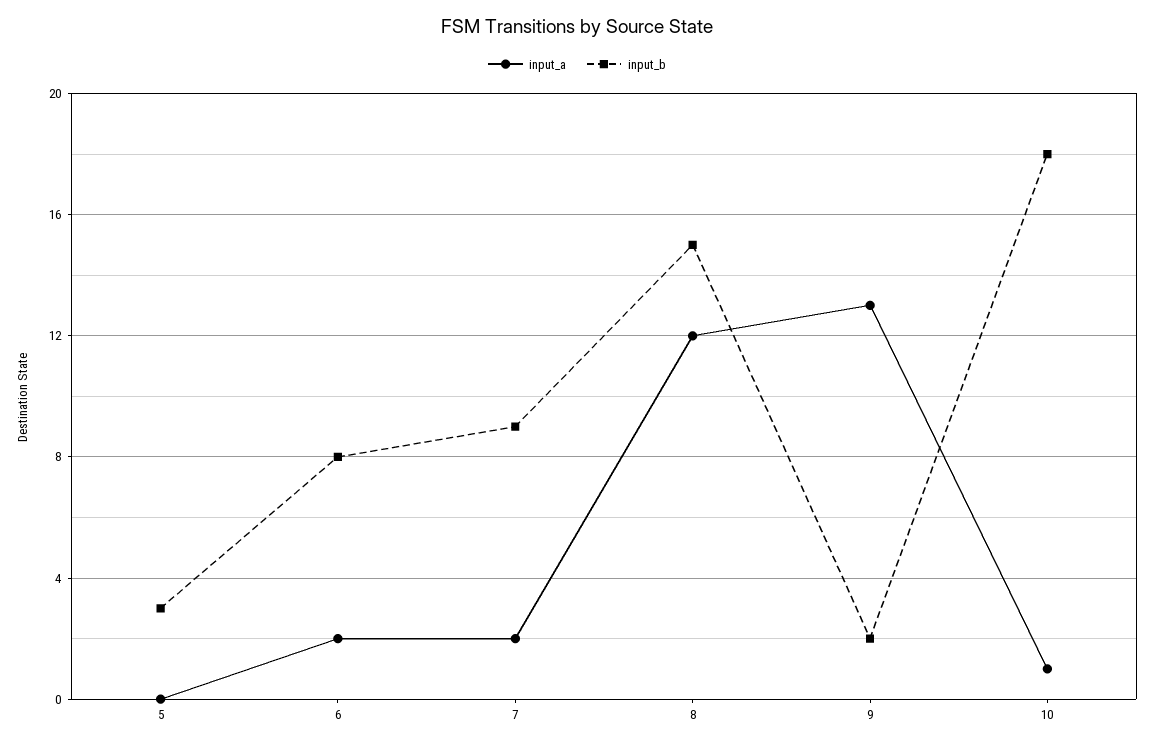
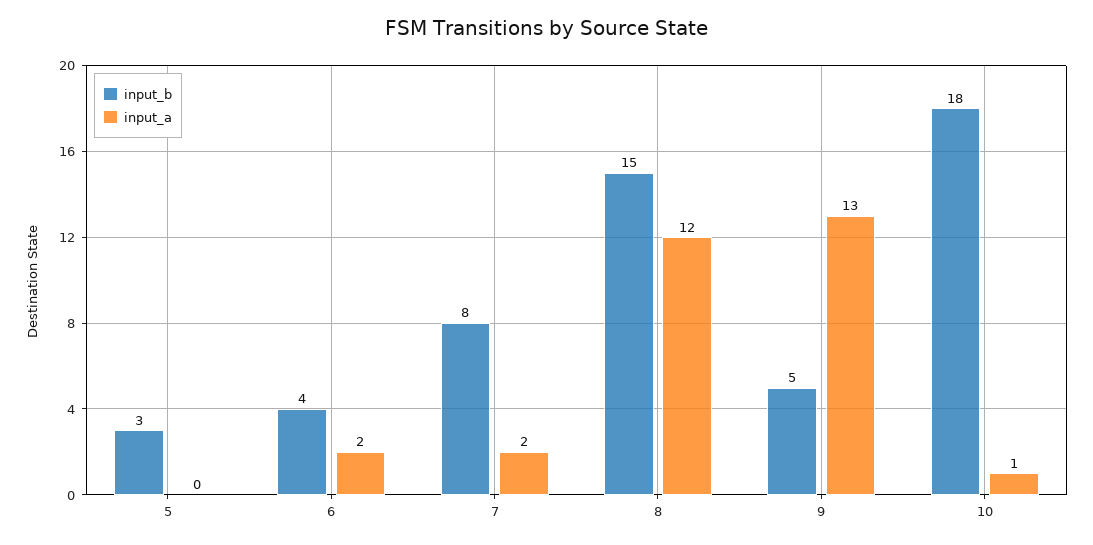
input_b, 6: 8 -> 4
input_b, 7: 9 -> 8
input_b, 9: 2 -> 5

